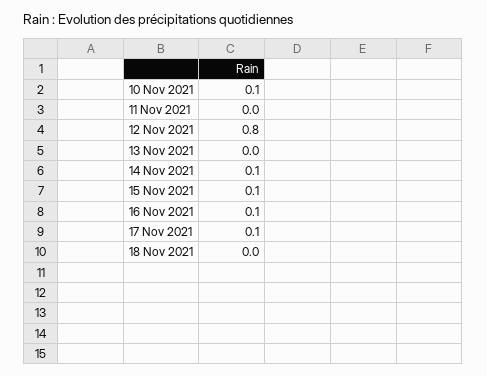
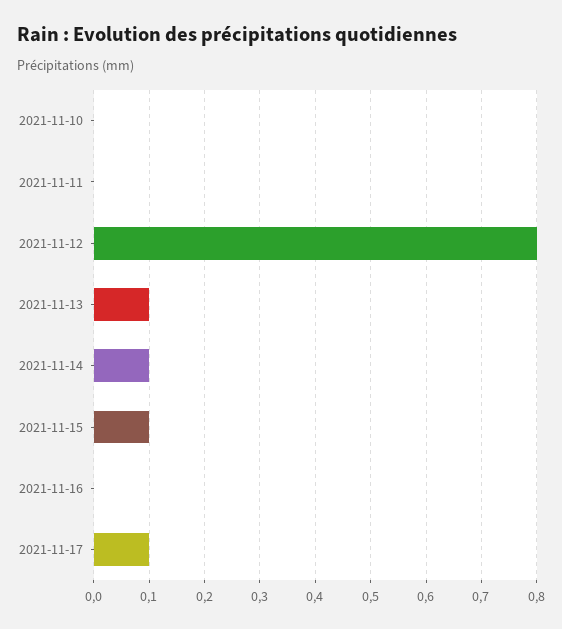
10 Nov 2021: 0.1 -> 0
13 Nov 2021: 0 -> 0.1
16 Nov 2021: 0.1 -> 0
18 Nov 2021: 0 -> none

